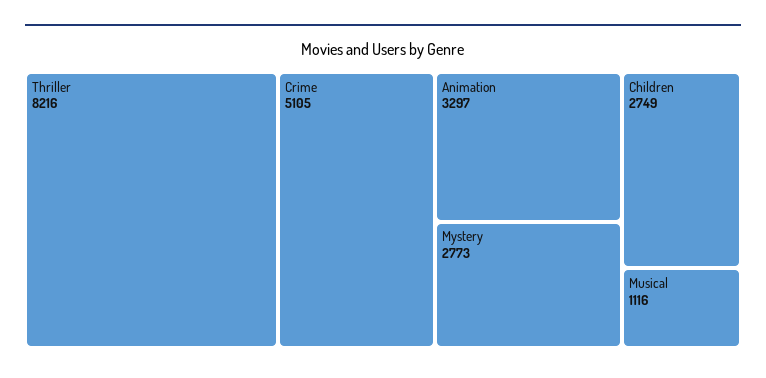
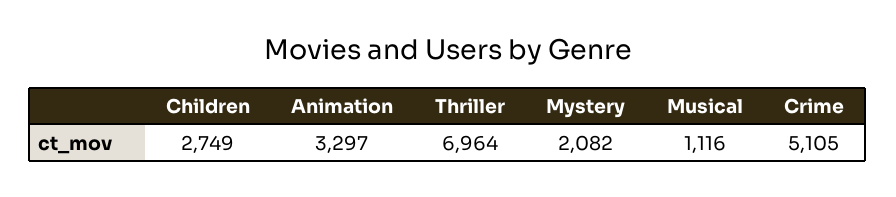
Thriller: 8216 -> 6964
Mystery: 2773 -> 2082

